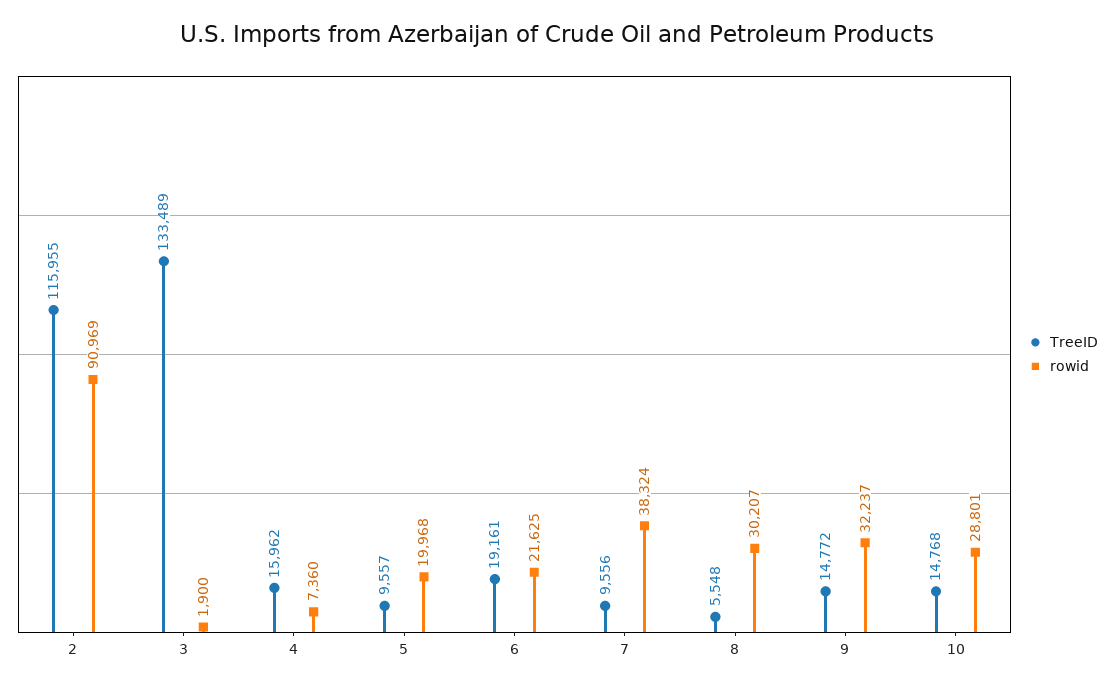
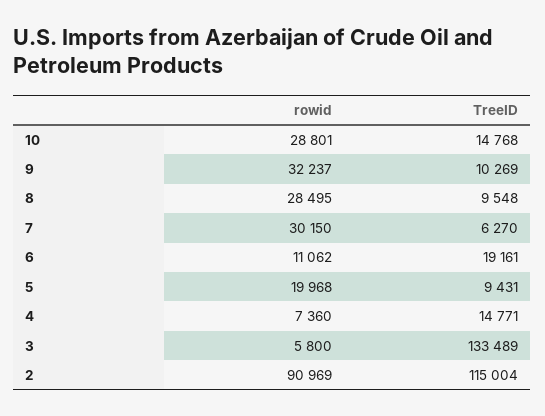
TreeID, 2: 115955 -> 115004
rowid, 3: 1900 -> 5800
TreeID, 4: 15962 -> 14771
TreeID, 5: 9557 -> 9431
rowid, 6: 21625 -> 11062
TreeID, 7: 9556 -> 6270
rowid, 7: 38324 -> 30150
TreeID, 8: 5548 -> 9548
rowid, 8: 30207 -> 28495
TreeID, 9: 14772 -> 10269

